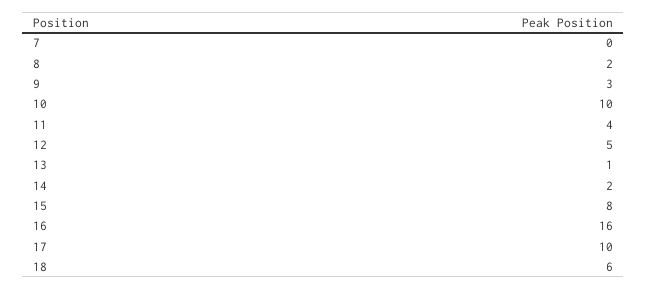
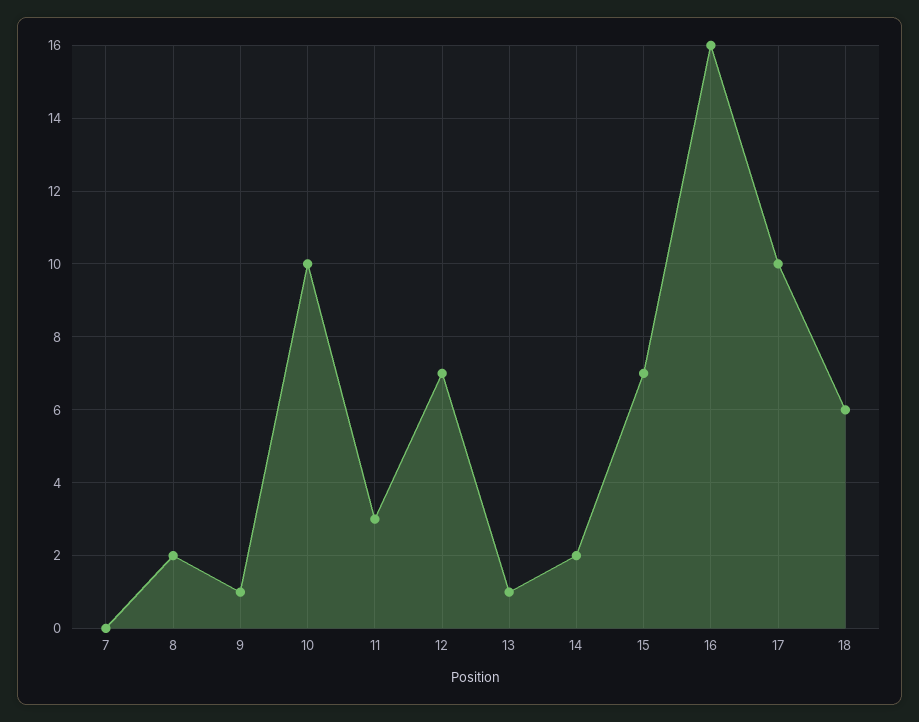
9: 3 -> 1
11: 4 -> 3
12: 5 -> 7
15: 8 -> 7

